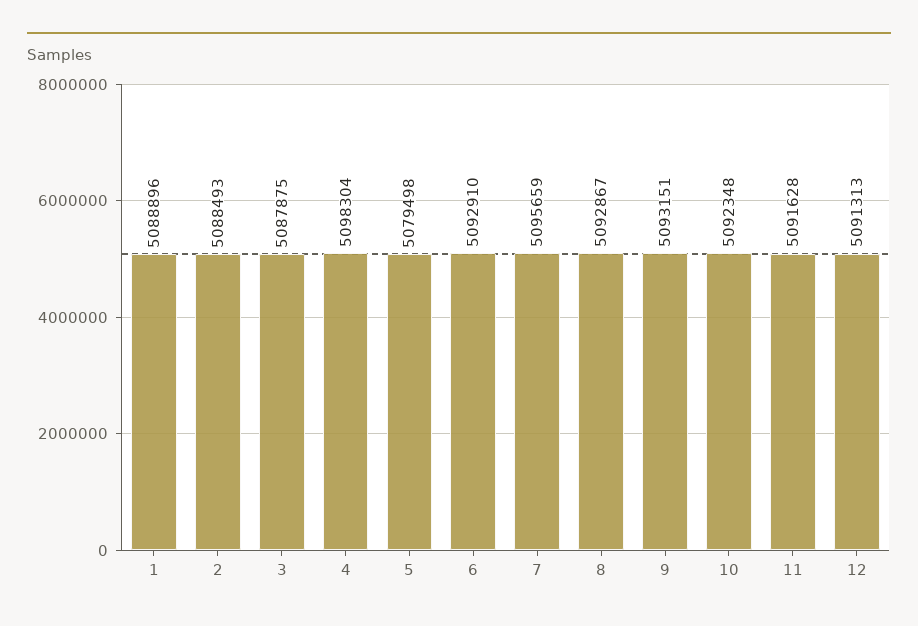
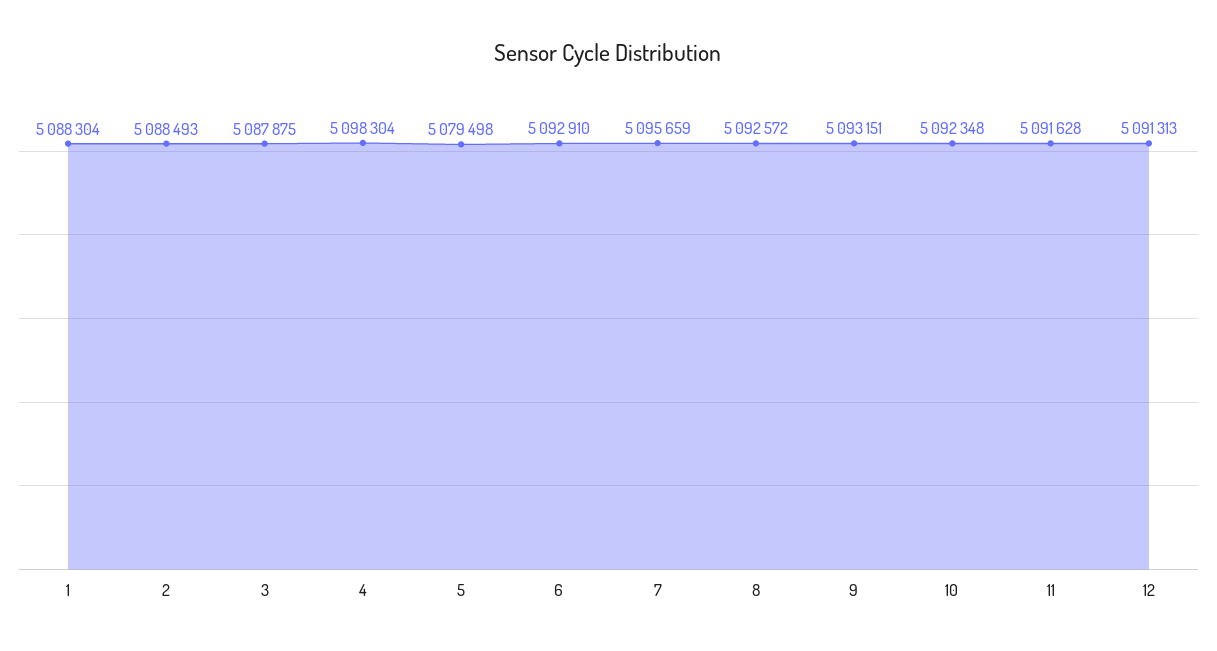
1: 5088896 -> 5088304
8: 5092867 -> 5092572

